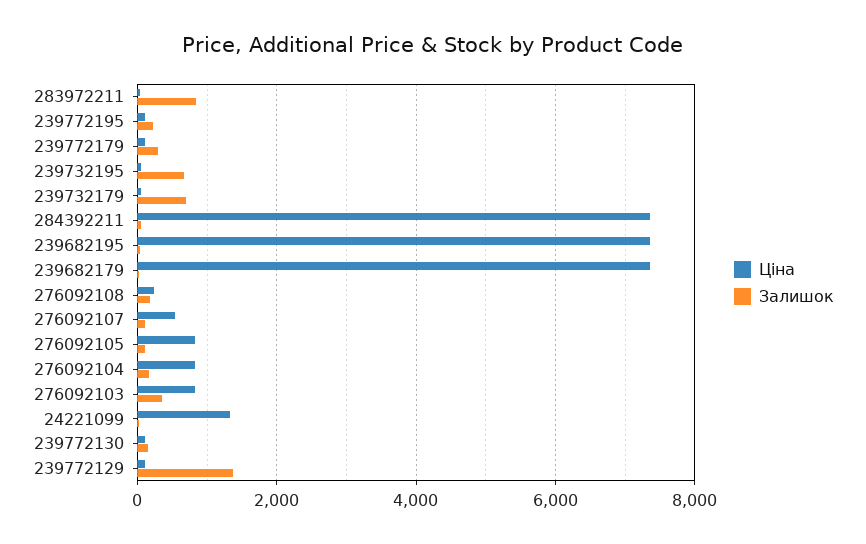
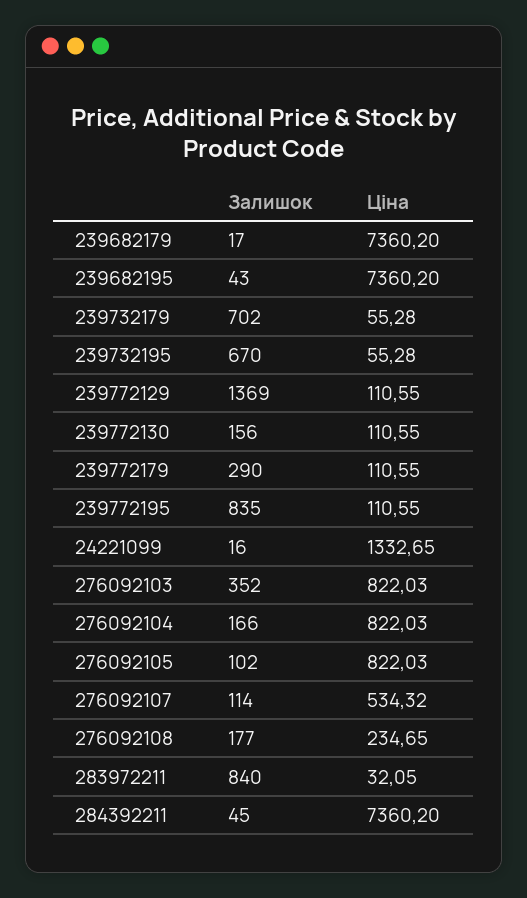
Залишок, 239772195: 200 -> 835

